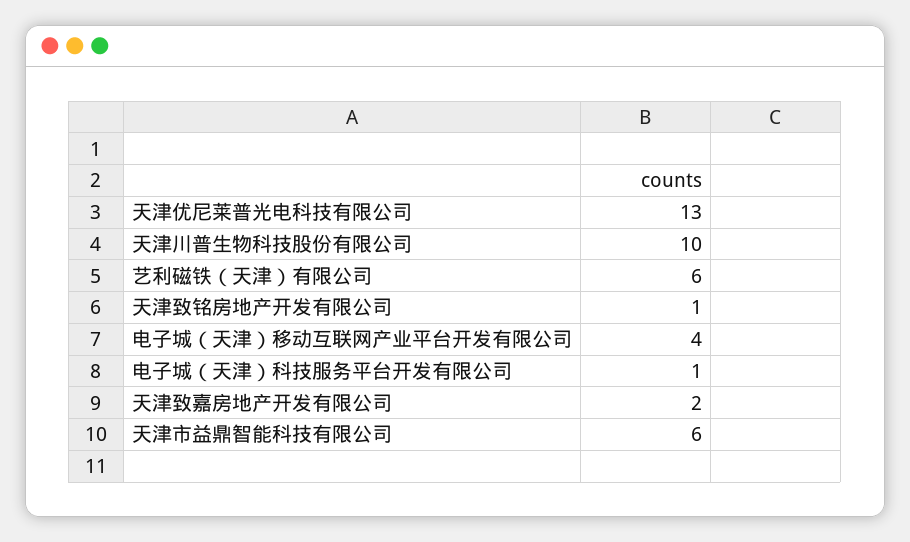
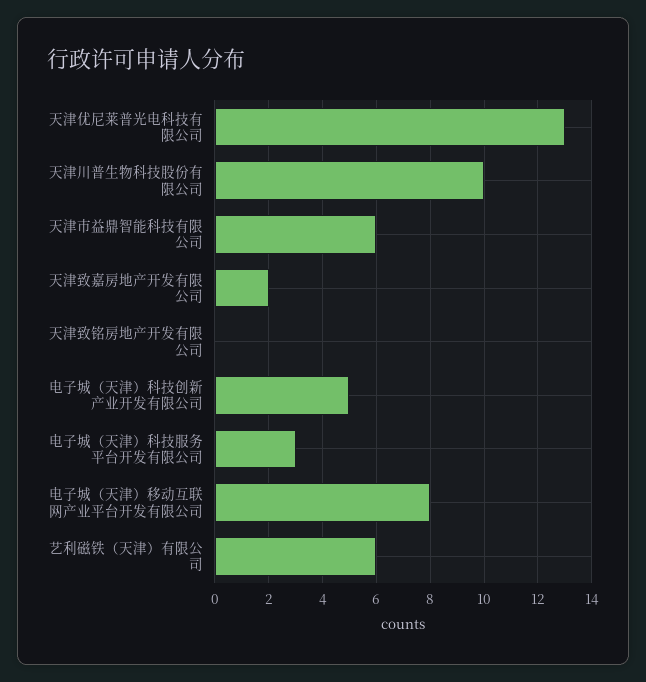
天津致铭房地产开发有限公司: 1 -> 0
电子城（天津）移动互联网产业平台开发有限公司: 4 -> 8
电子城（天津）科技服务平台开发有限公司: 1 -> 3
电子城（天津）科技创新产业开发有限公司: none -> 5

